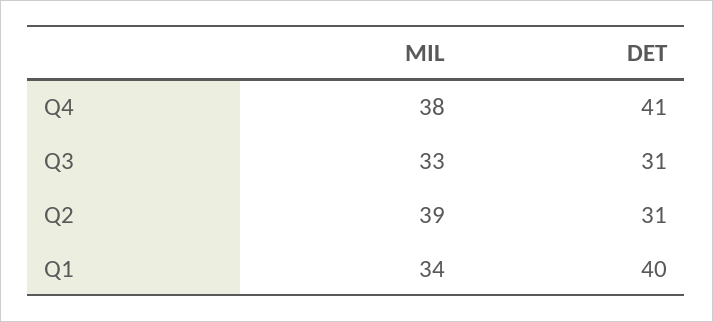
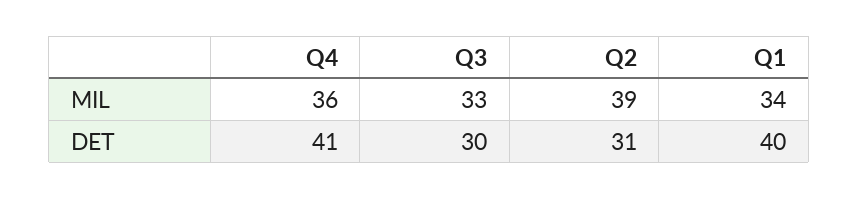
MIL, Q4: 38 -> 36
DET, Q3: 31 -> 30

